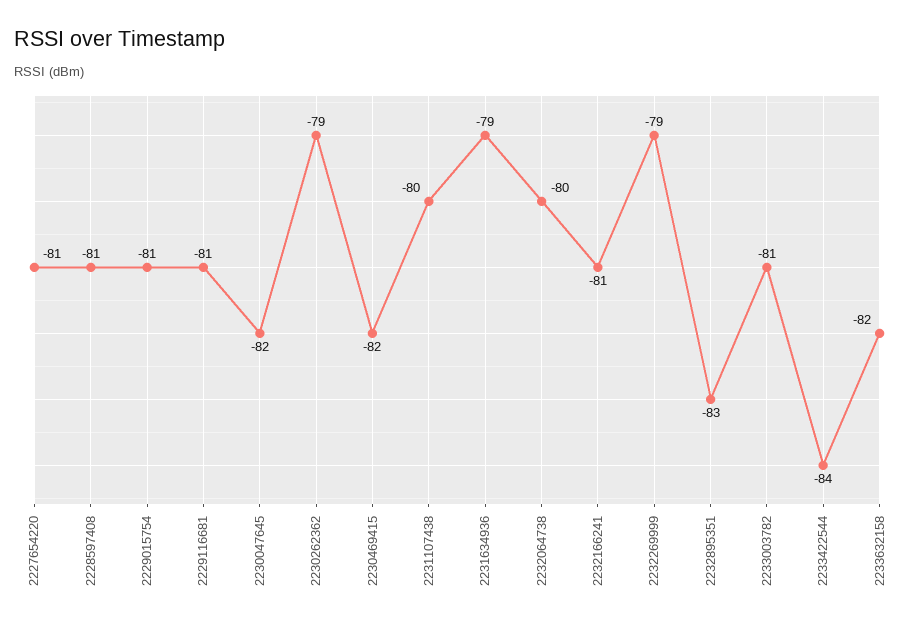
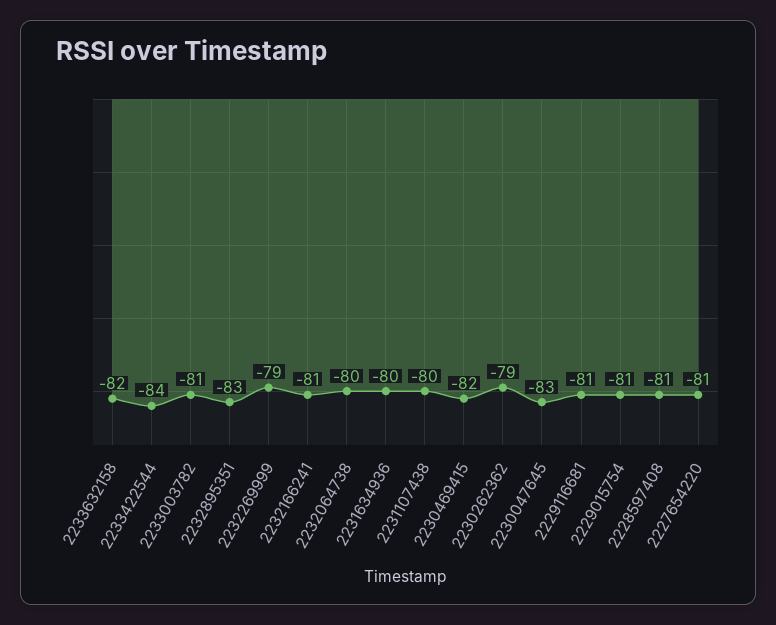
2230047645: -82 -> -83
2231634936: -79 -> -80

